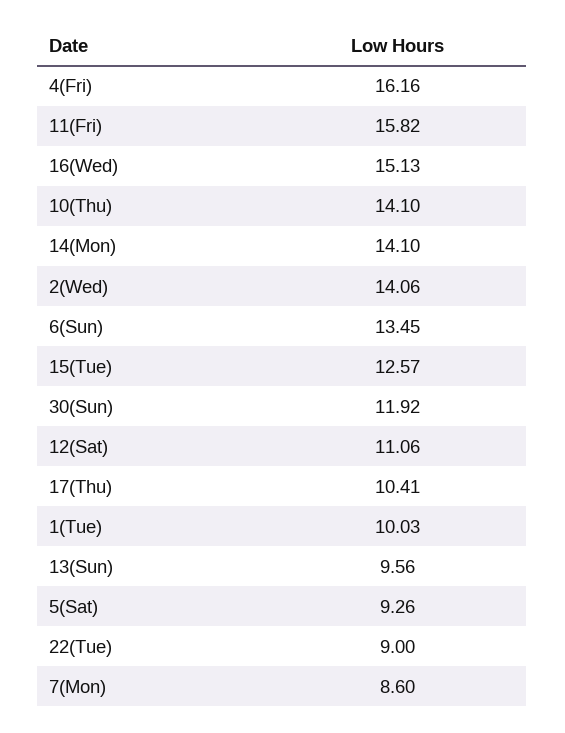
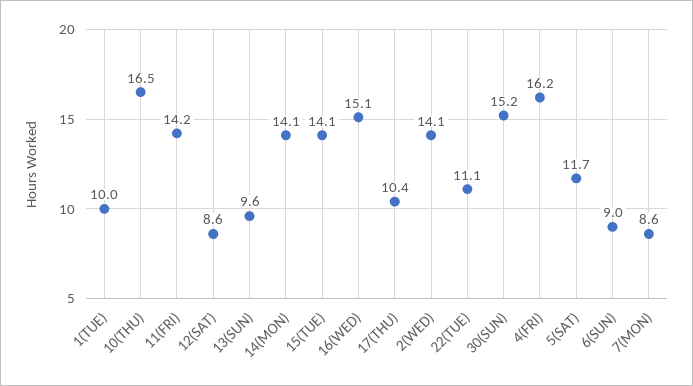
11(Fri): 15.82 -> 14.2
10(Thu): 14.1 -> 16.5
6(Sun): 13.45 -> 9
15(Tue): 12.57 -> 14.1
30(Sun): 11.92 -> 15.2
12(Sat): 11.06 -> 8.6
5(Sat): 9.26 -> 11.7
22(Tue): 9 -> 11.1

